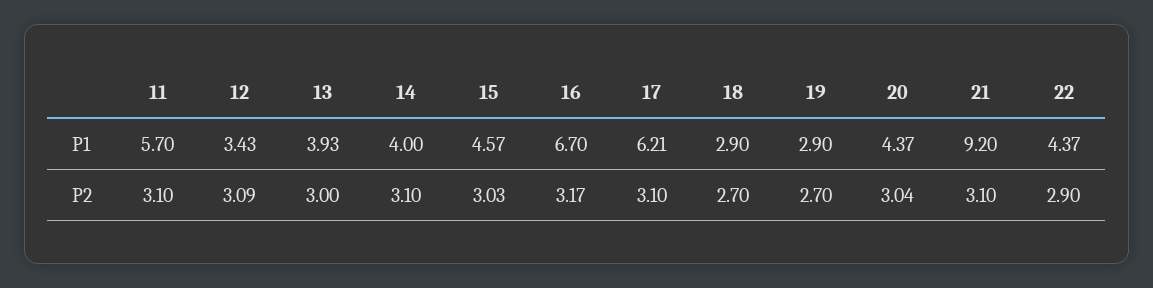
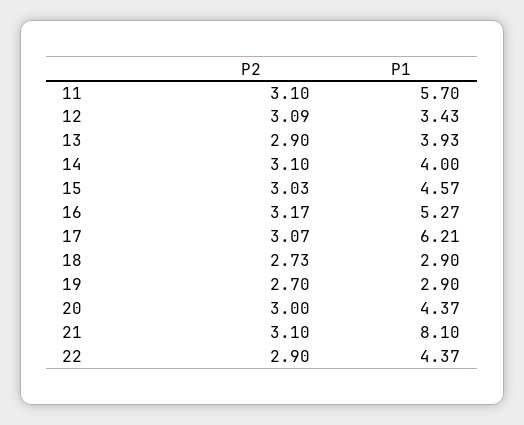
16, P1: 6.7 -> 5.27
21, P1: 9.2 -> 8.1
13, P2: 3 -> 2.9
17, P2: 3.1 -> 3.07
18, P2: 2.7 -> 2.73
20, P2: 3.04 -> 3

